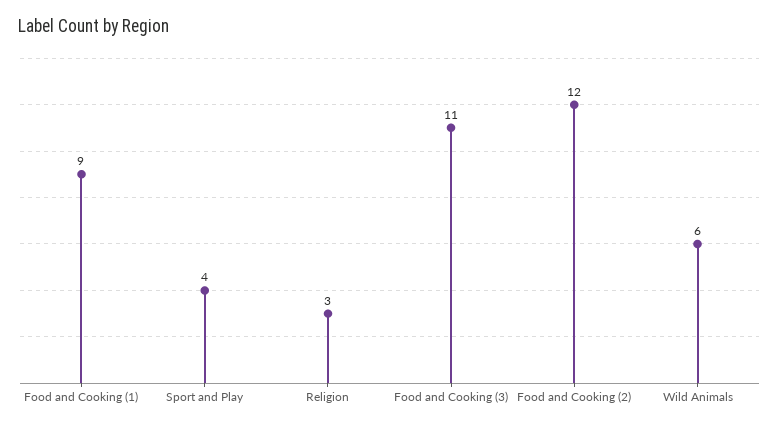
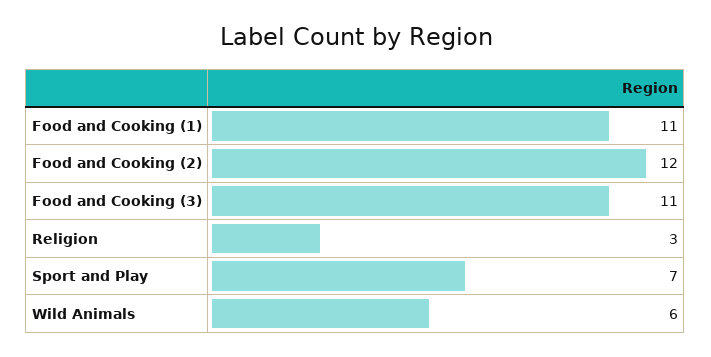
Food and Cooking (1): 9 -> 11
Sport and Play: 4 -> 7

